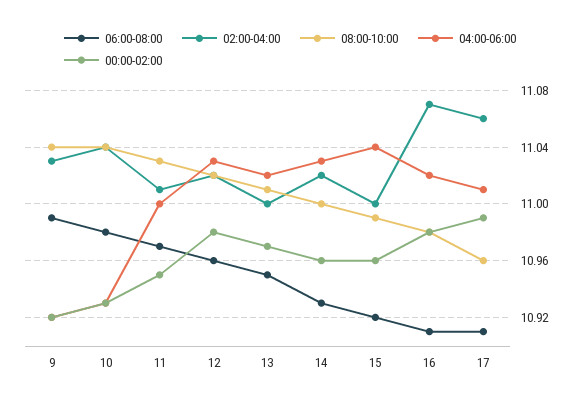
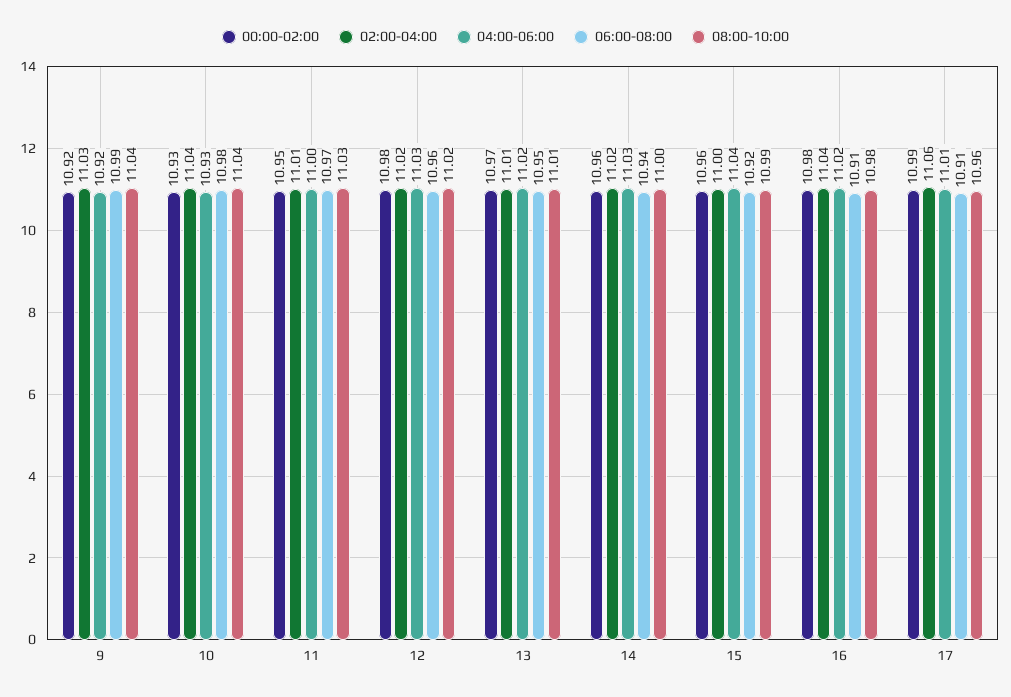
02:00-04:00, 13: 11 -> 11.01
06:00-08:00, 14: 10.93 -> 10.94
02:00-04:00, 16: 11.07 -> 11.04

